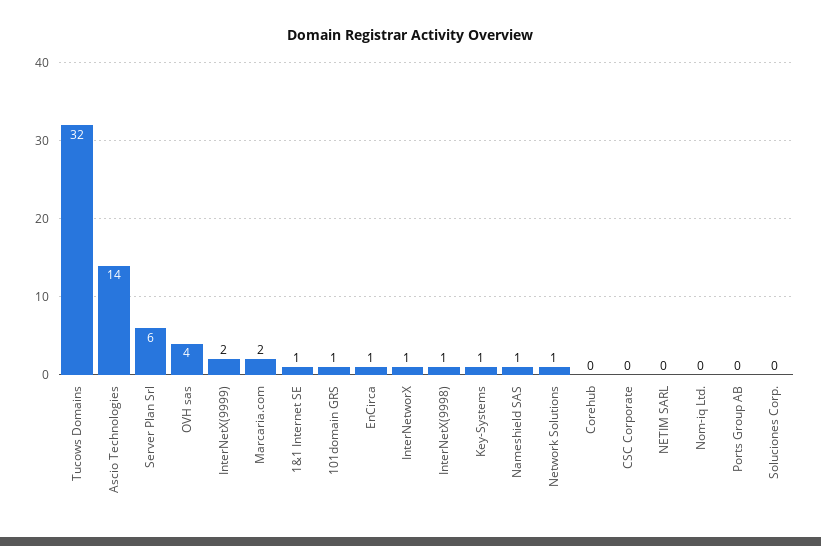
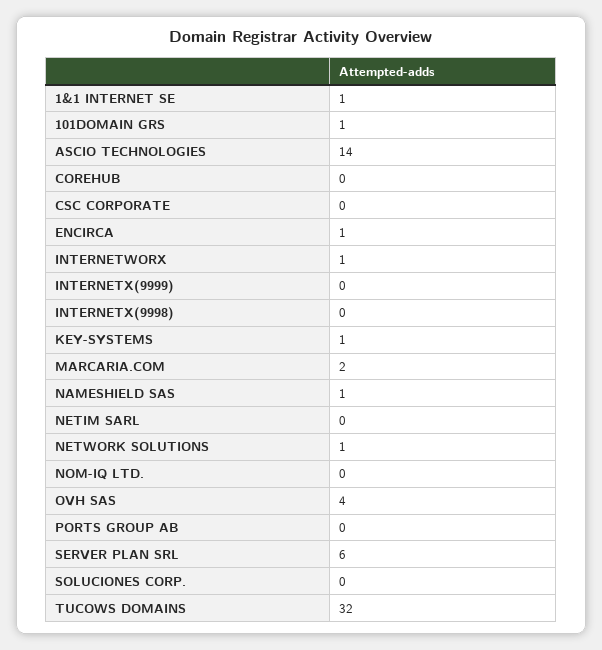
InterNetX(9999): 2 -> 0
InterNetX(9998): 1 -> 0

